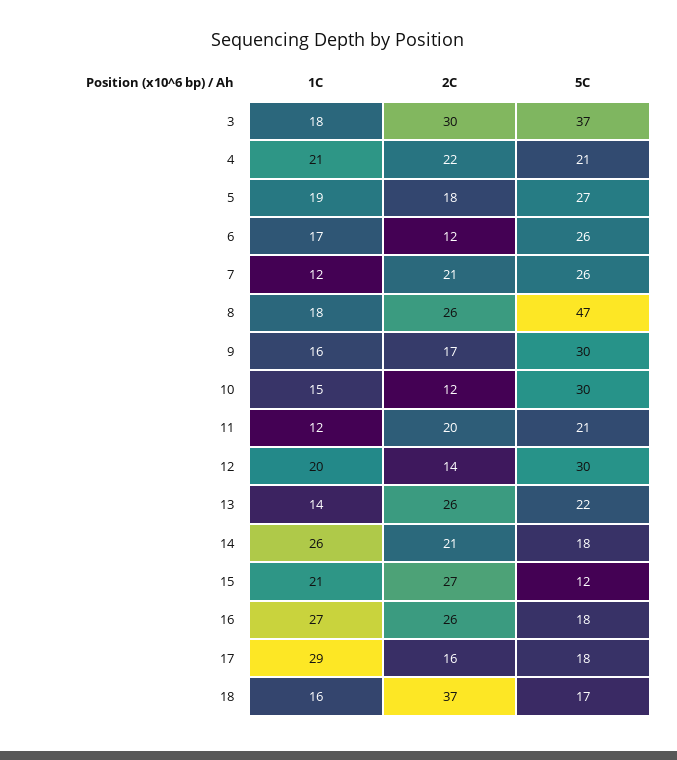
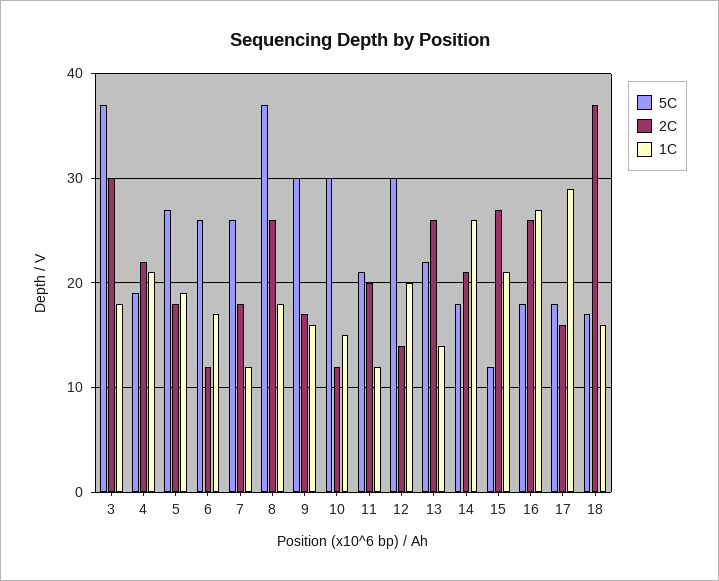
5C, 4: 21 -> 19
2C, 7: 21 -> 18
5C, 8: 47 -> 37

